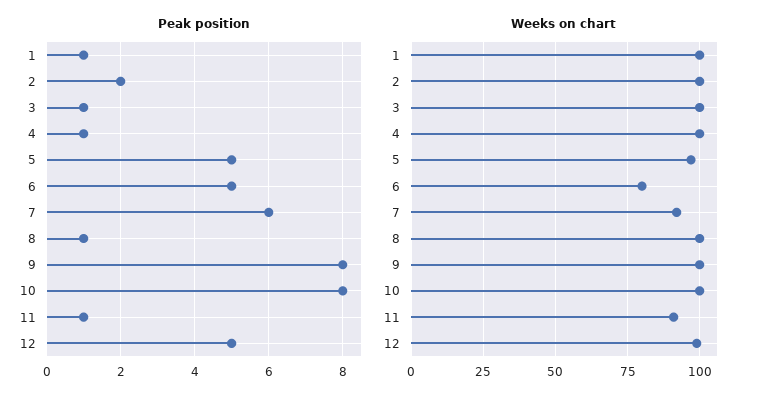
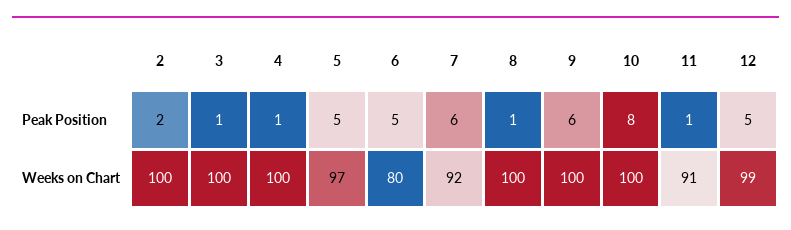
Peak position, 1: 1 -> none
Peak position, 9: 8 -> 6
Weeks on chart, 1: 100 -> none

